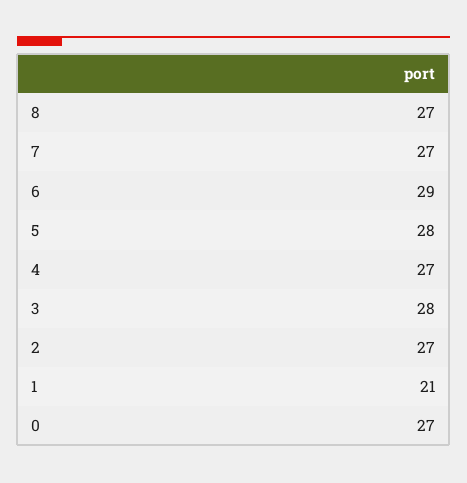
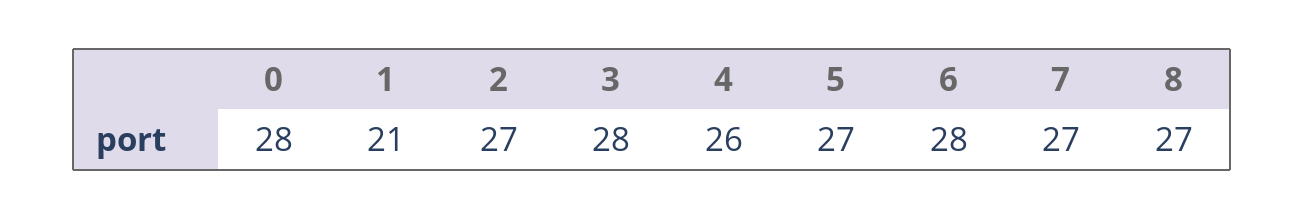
6: 29 -> 28
5: 28 -> 27
4: 27 -> 26
0: 27 -> 28

